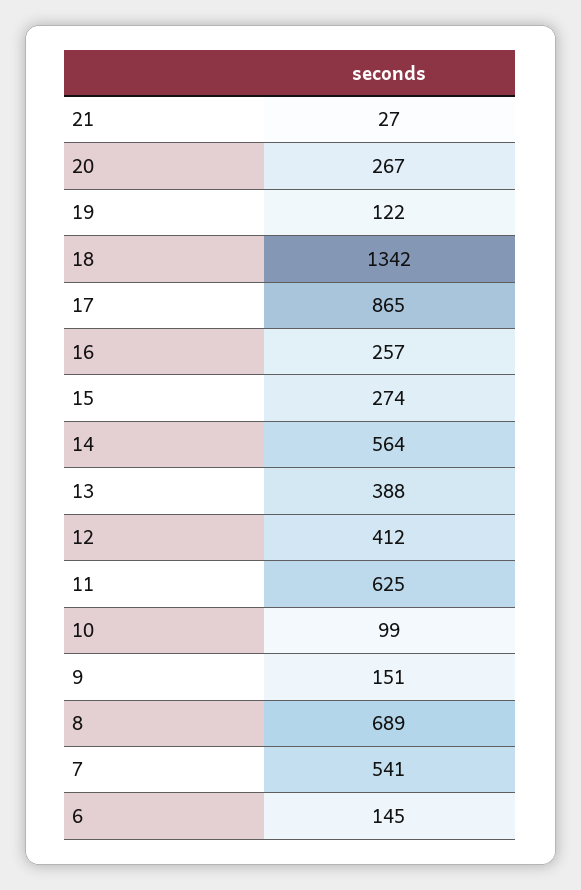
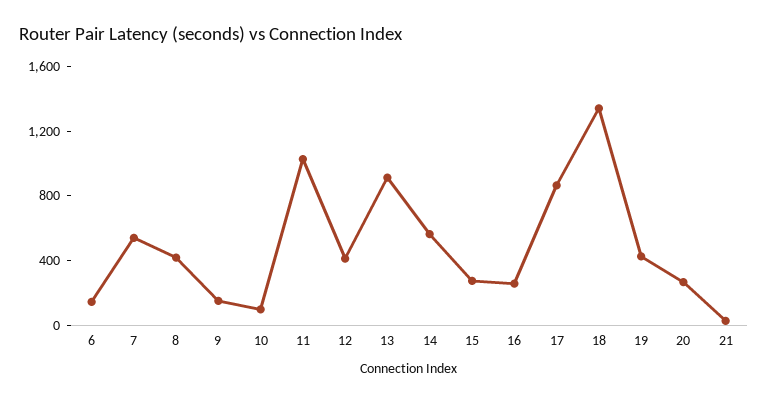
19: 122 -> 400
13: 388 -> 900
11: 625 -> 1000
8: 689 -> 400

